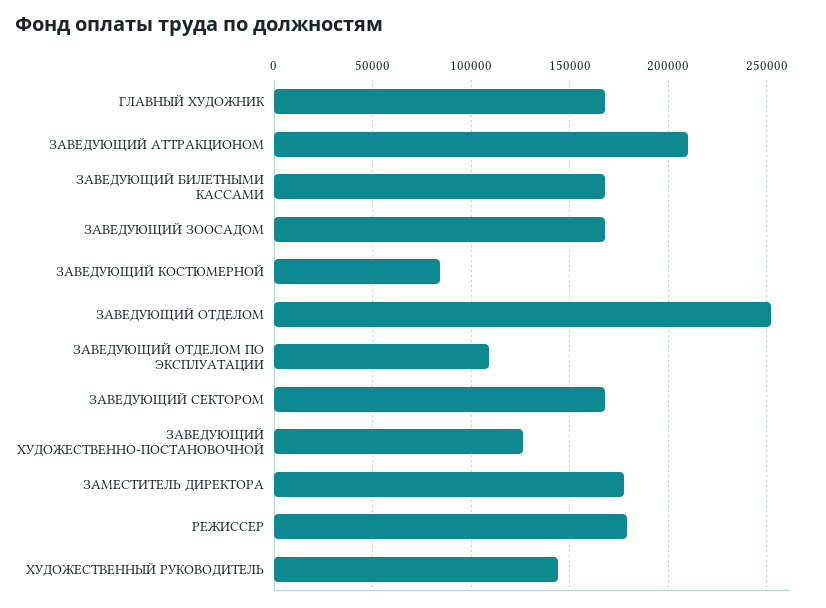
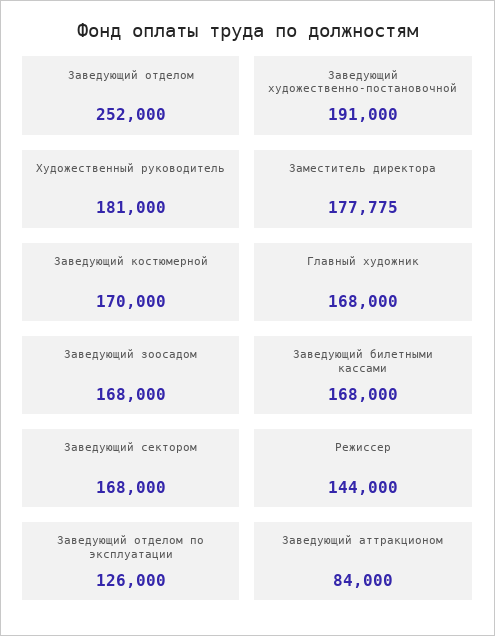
ЗАВЕДУЮЩИЙ АТТРАКЦИОНОМ: 210000 -> 84000
ЗАВЕДУЮЩИЙ КОСТЮМЕРНОЙ: 85000 -> 170000
ЗАВЕДУЮЩИЙ ОТДЕЛОМ ПО ЭКСПЛУАТАЦИИ: 110000 -> 126000
ЗАВЕДУЮЩИЙ ХУДОЖЕСТВЕННО-ПОСТАНОВОЧНОЙ: 125000 -> 191000
РЕЖИССЕР: 180000 -> 144000
ХУДОЖЕСТВЕННЫЙ РУКОВОДИТЕЛЬ: 145000 -> 181000

